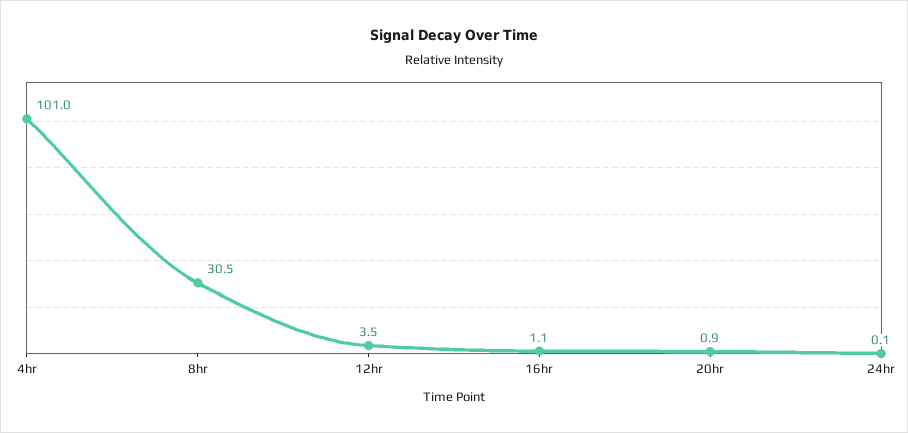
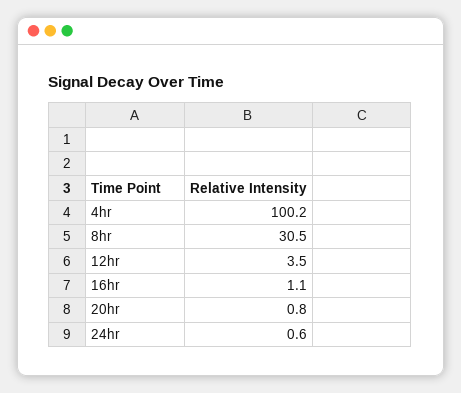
4hr: 101 -> 100.2
20hr: 0.9 -> 0.8
24hr: 0.1 -> 0.6

